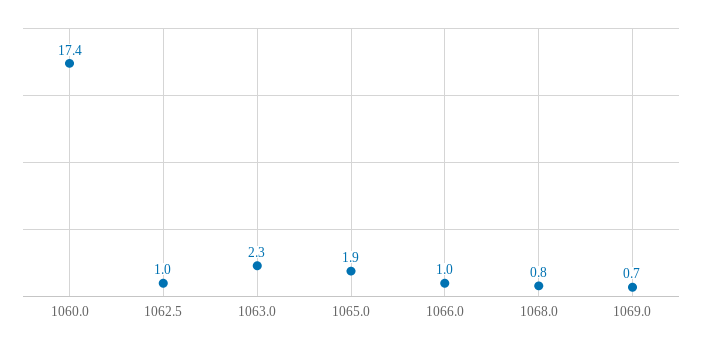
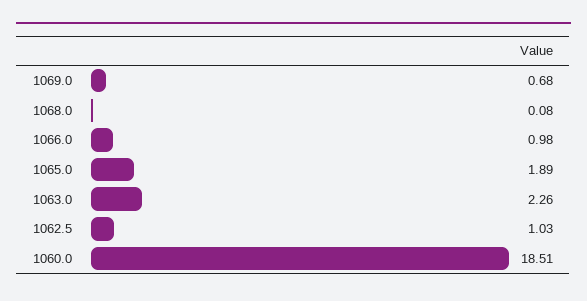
1060.0: 17.4 -> 18.51
1068.0: 0.8 -> 0.08

